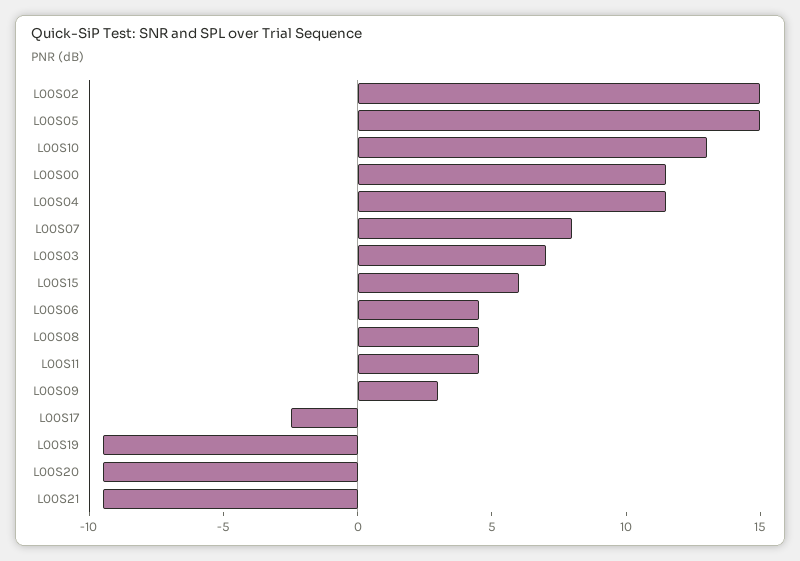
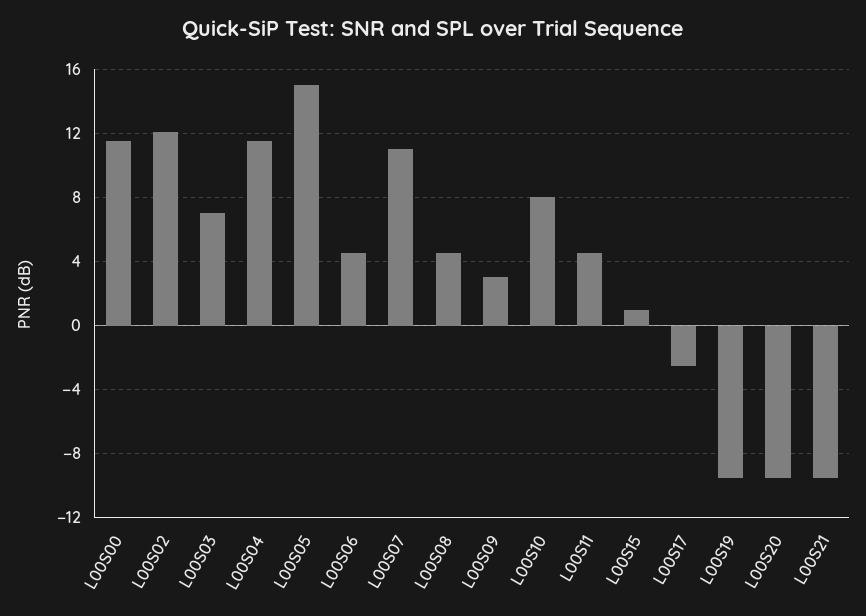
L00S02: 15 -> 12
L00S10: 13 -> 8
L00S07: 8 -> 11
L00S15: 6 -> 1

